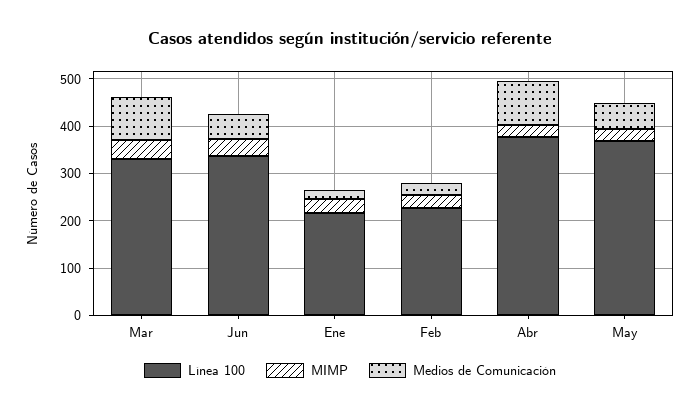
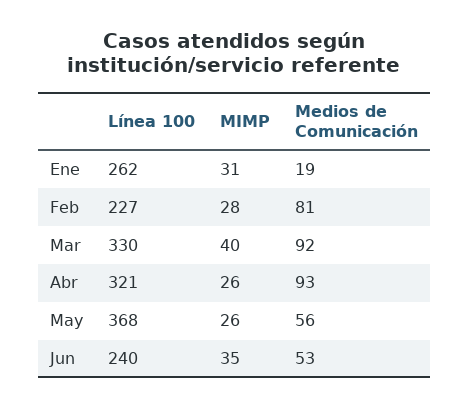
Línea 100, Jun: 340 -> 240
Línea 100, Ene: 220 -> 262
Medios de Comunicación, Feb: 20 -> 81
Línea 100, Abr: 380 -> 321

